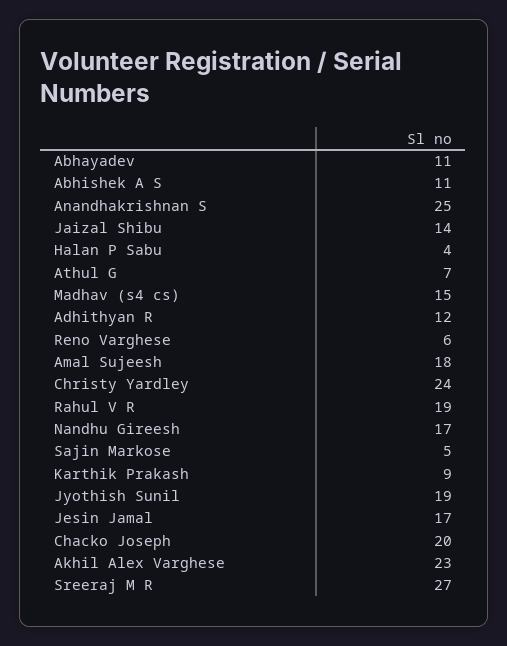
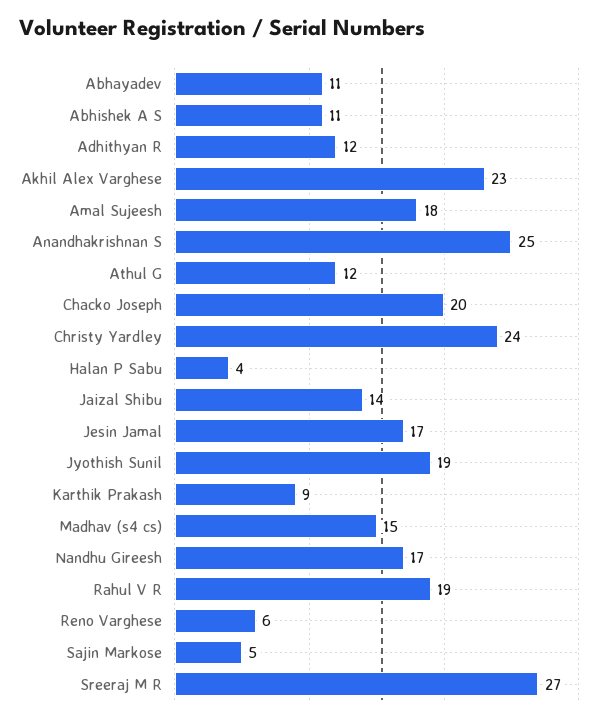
Athul G: 7 -> 12

